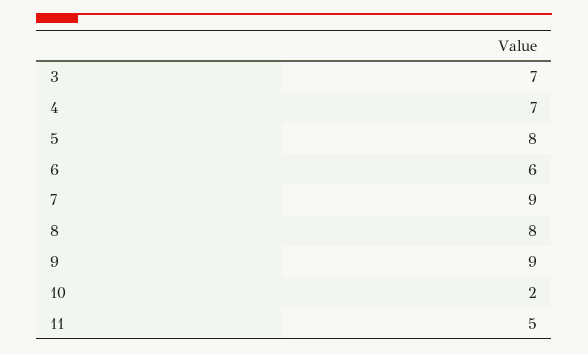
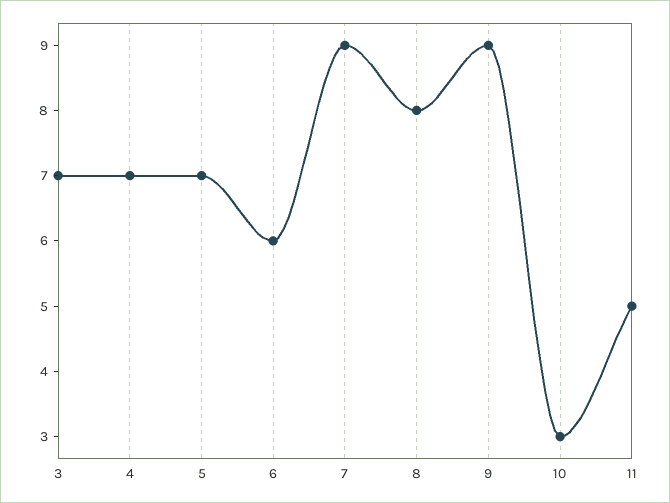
5: 8 -> 7
10: 2 -> 3

